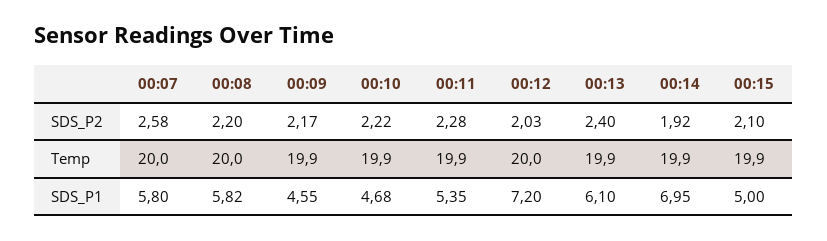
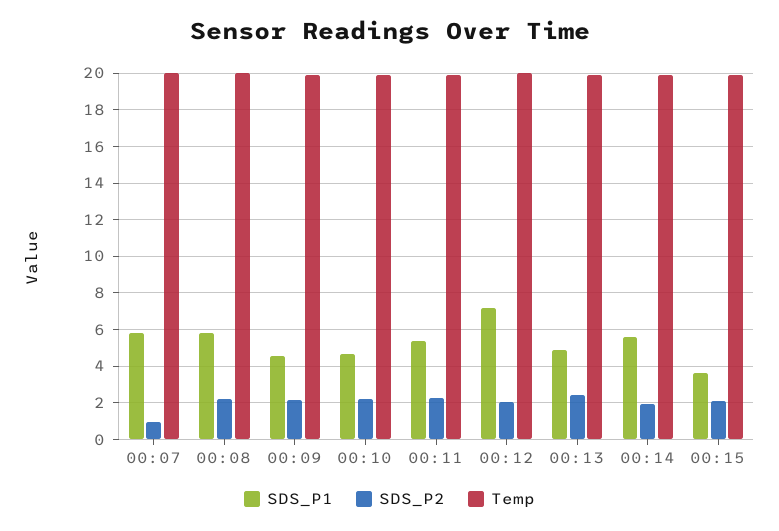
SDS_P2, 00:07: 2.58 -> 1
SDS_P1, 00:13: 6.1 -> 5
SDS_P1, 00:14: 6.95 -> 5.5
SDS_P1, 00:15: 5 -> 3.5

